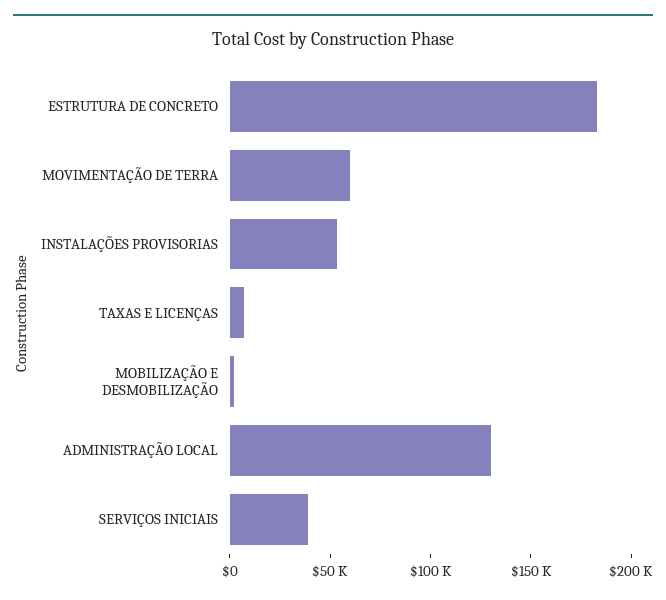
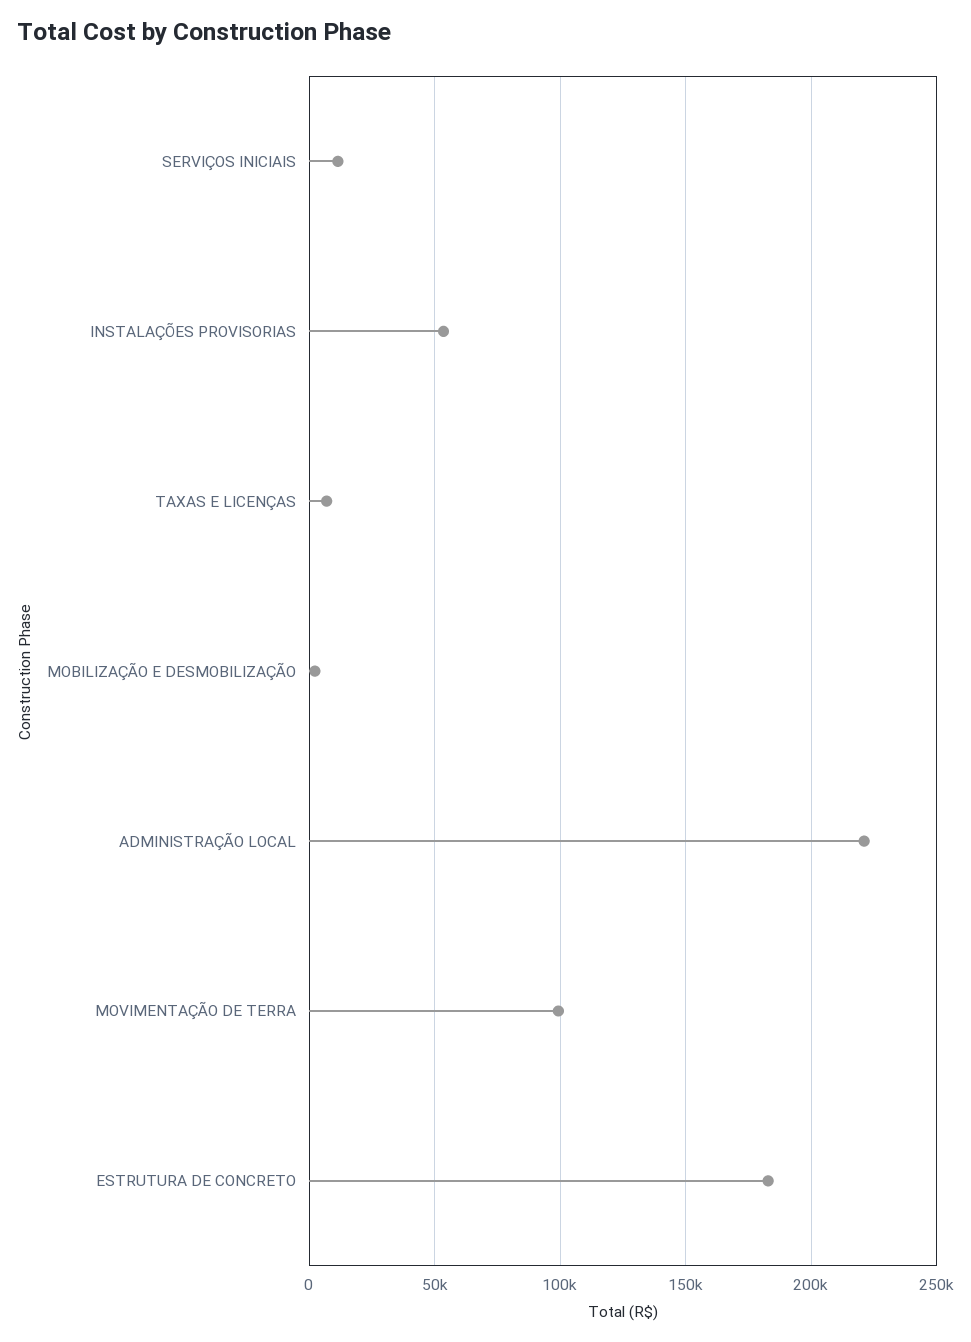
MOVIMENTAÇÃO DE TERRA: 60000 -> 100000
ADMINISTRAÇÃO LOCAL: 130000 -> 220000
SERVIÇOS INICIAIS: 40000 -> 10000

